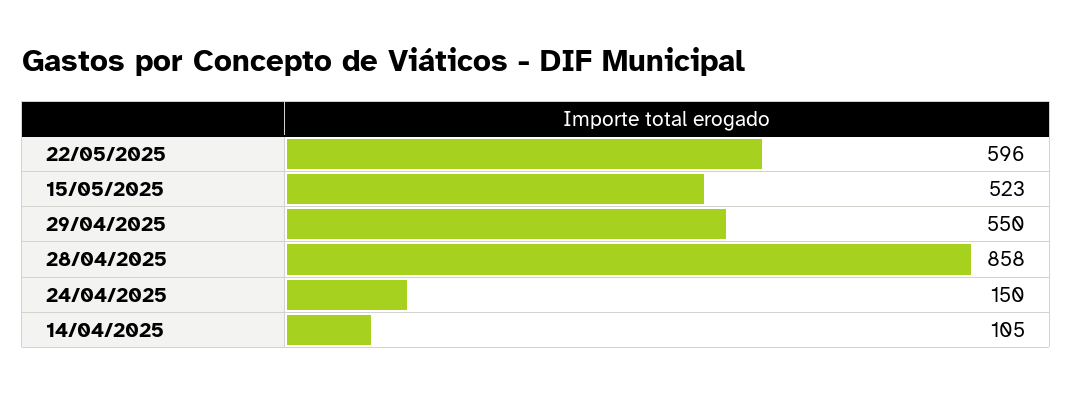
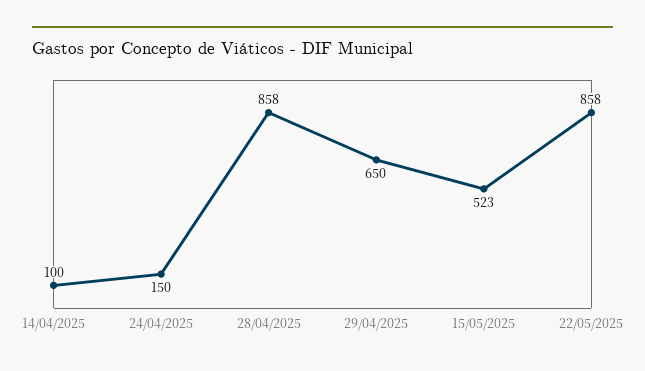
22/05/2025: 596 -> 858
29/04/2025: 550 -> 650
14/04/2025: 105 -> 100

